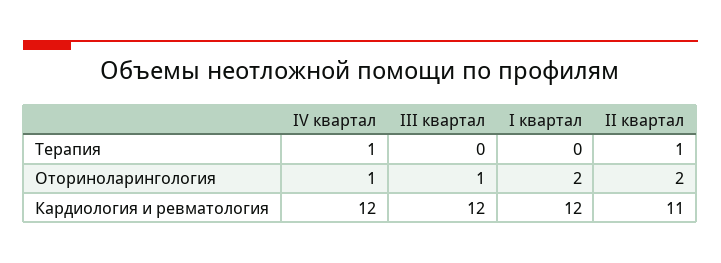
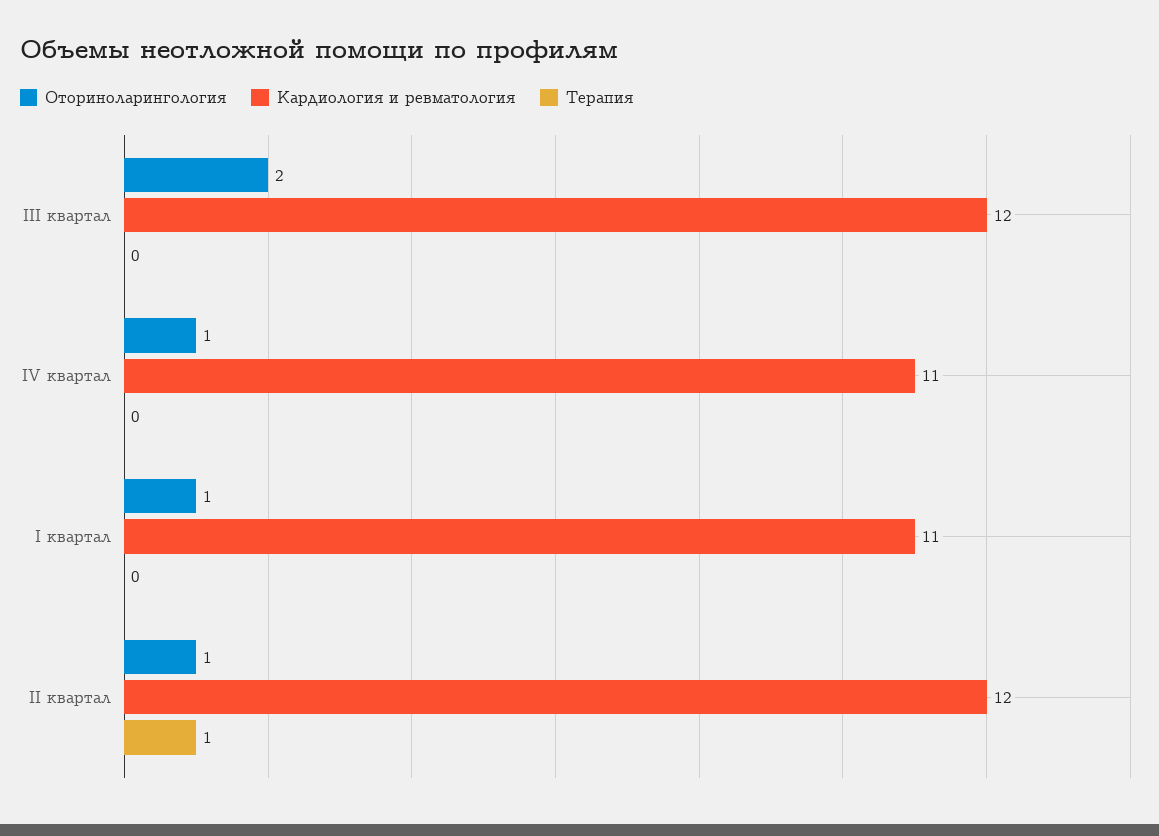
Терапия, IV квартал: 1 -> 0
Оториноларингология, III квартал: 1 -> 2
Оториноларингология, I квартал: 2 -> 1
Оториноларингология, II квартал: 2 -> 1
Кардиология и ревматология, IV квартал: 12 -> 11
Кардиология и ревматология, I квартал: 12 -> 11
Кардиология и ревматология, II квартал: 11 -> 12

